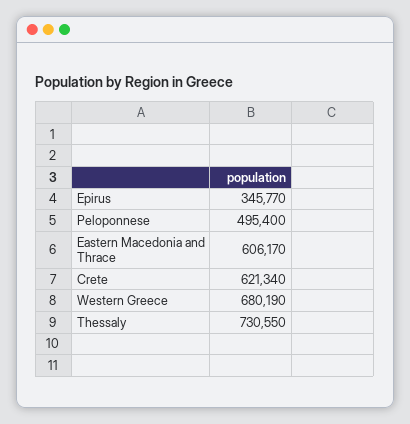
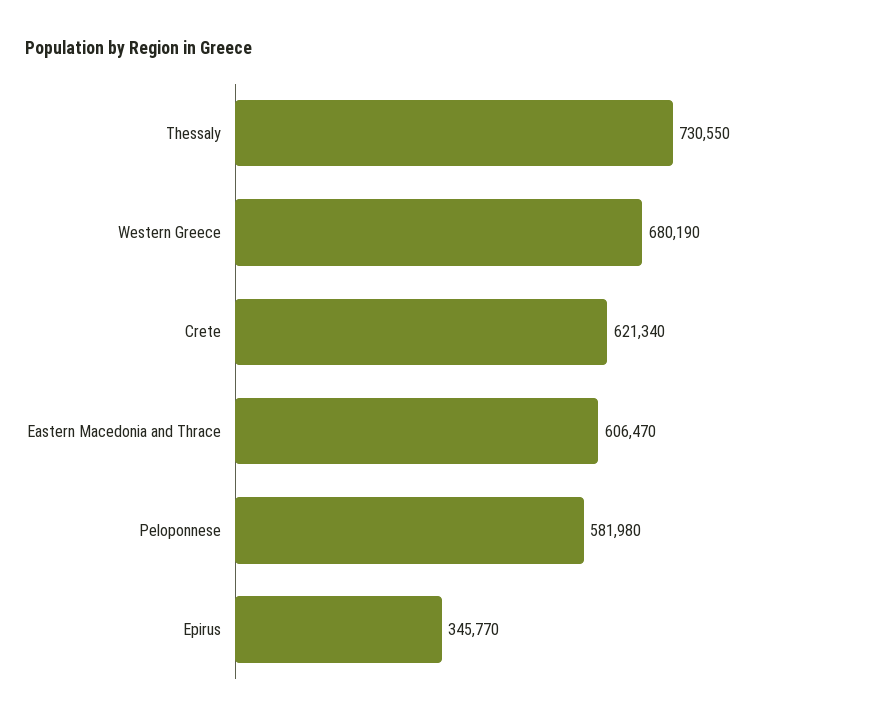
Peloponnese: 495400 -> 581980
Eastern Macedonia and Thrace: 606170 -> 606470

